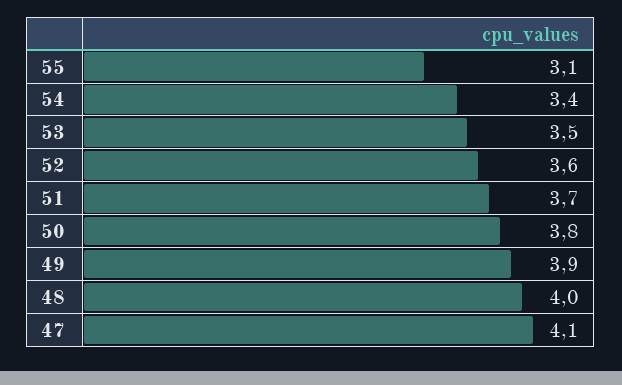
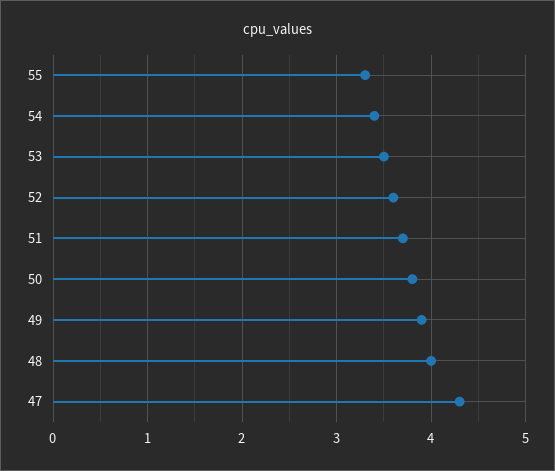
55: 3.1 -> 3.3
47: 4.1 -> 4.3

